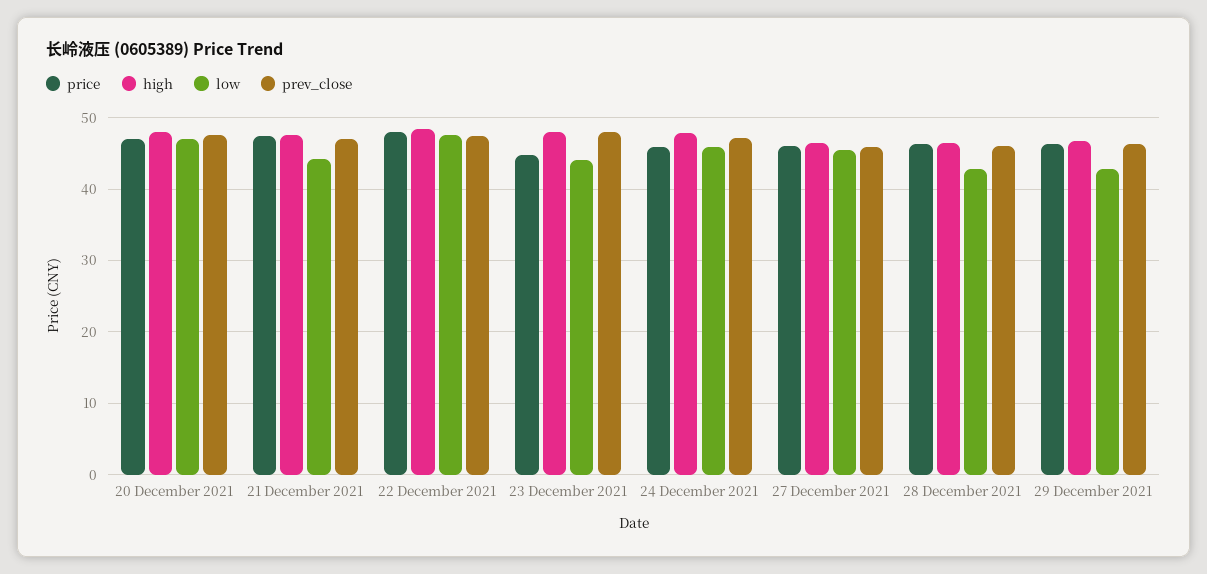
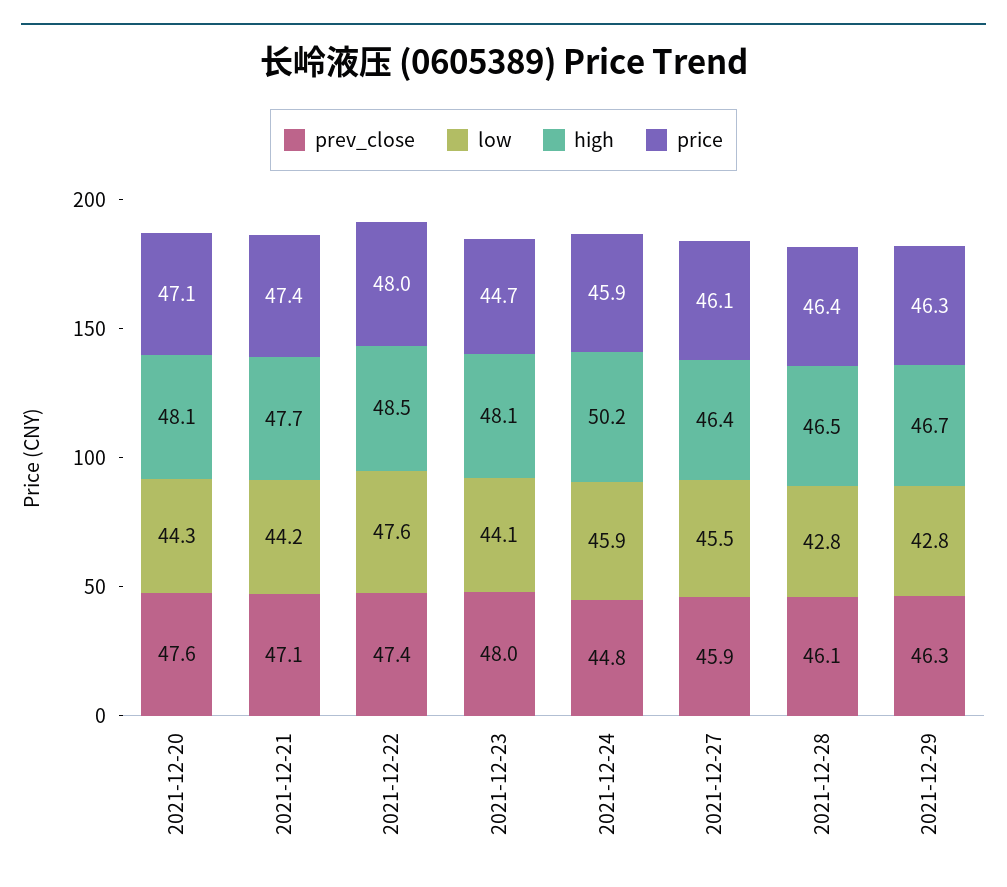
low, 20 December 2021: 47 -> 44.3
high, 24 December 2021: 48 -> 50.2
prev_close, 24 December 2021: 47 -> 44.8

